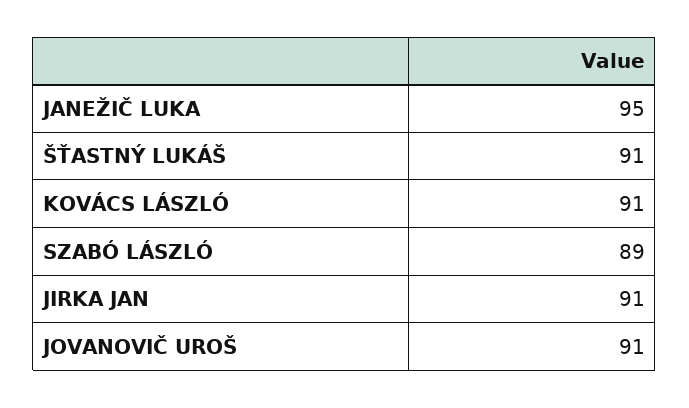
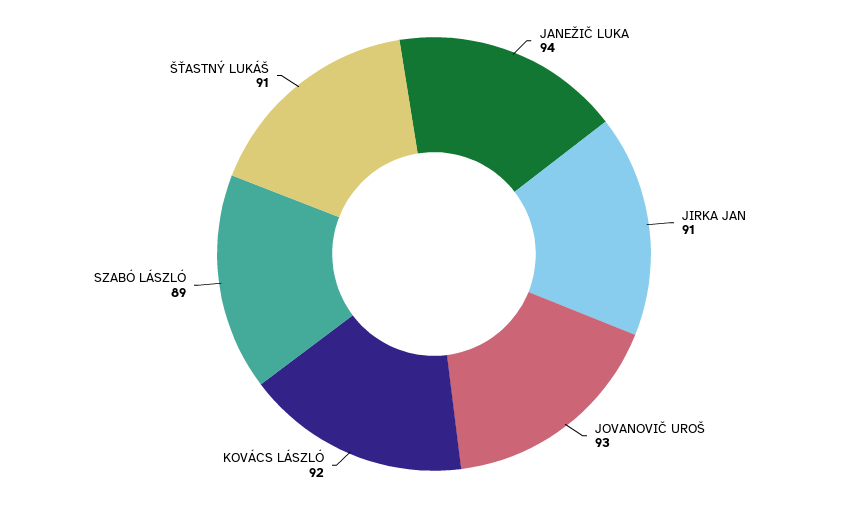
JANEŽIČ LUKA: 95 -> 94
KOVÁCS LÁSZLÓ: 91 -> 92
JOVANOVIČ UROŠ: 91 -> 93

